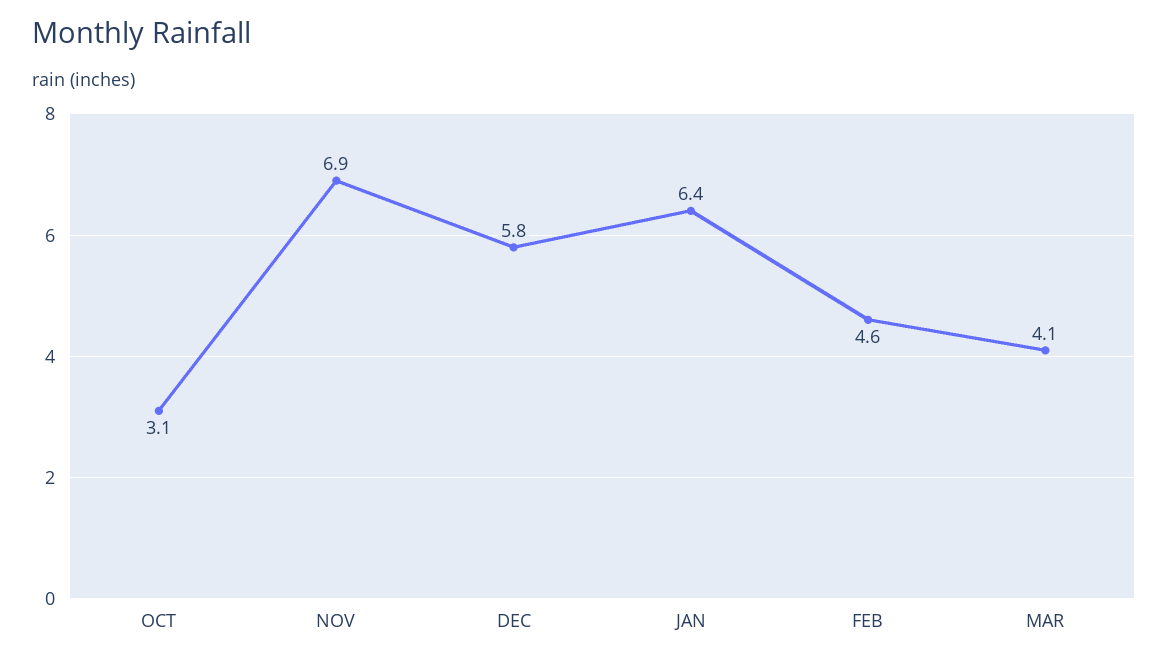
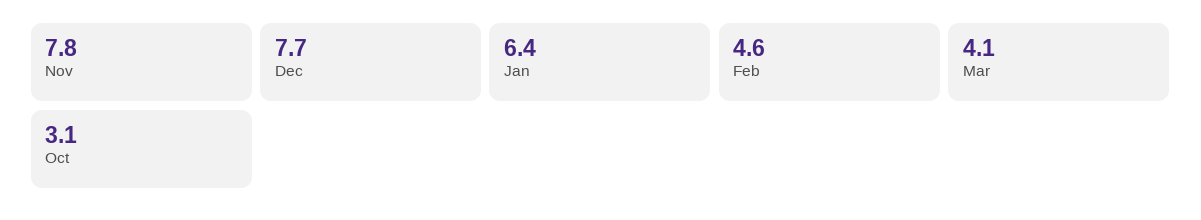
NOV: 6.9 -> 7.8
DEC: 5.8 -> 7.7

